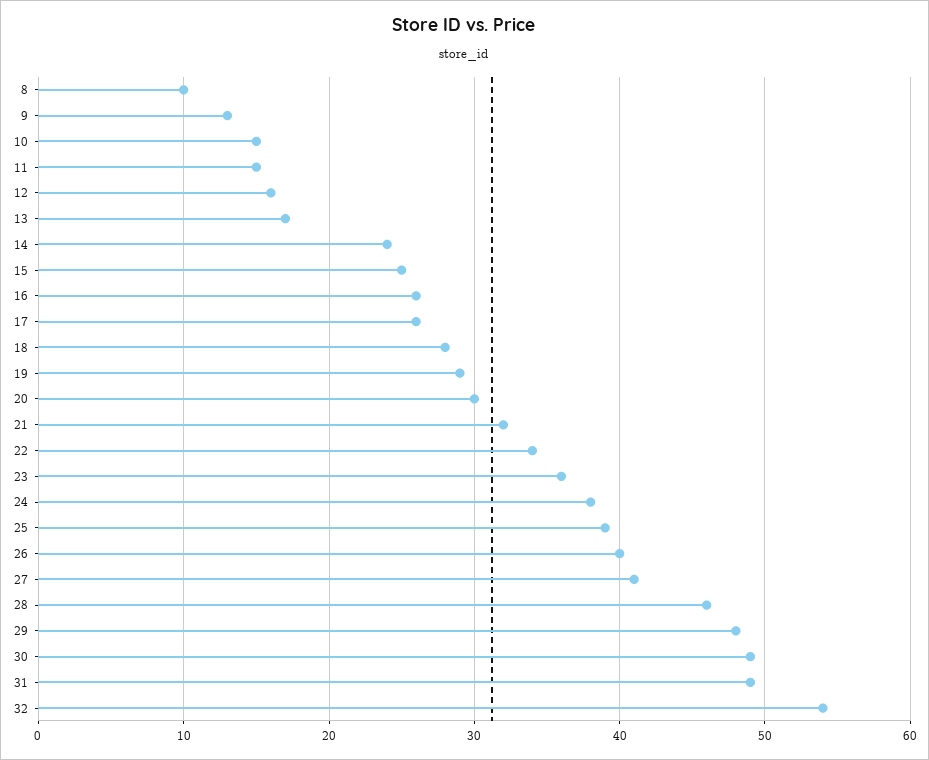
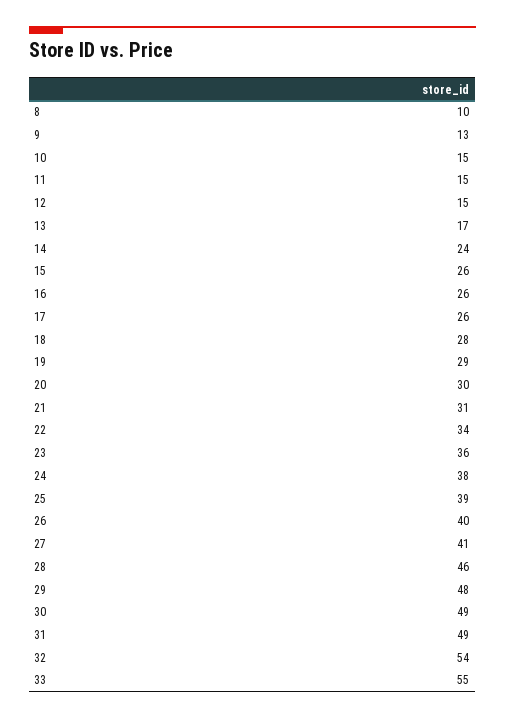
12: 16 -> 15
15: 25 -> 26
21: 32 -> 31
33: none -> 55

